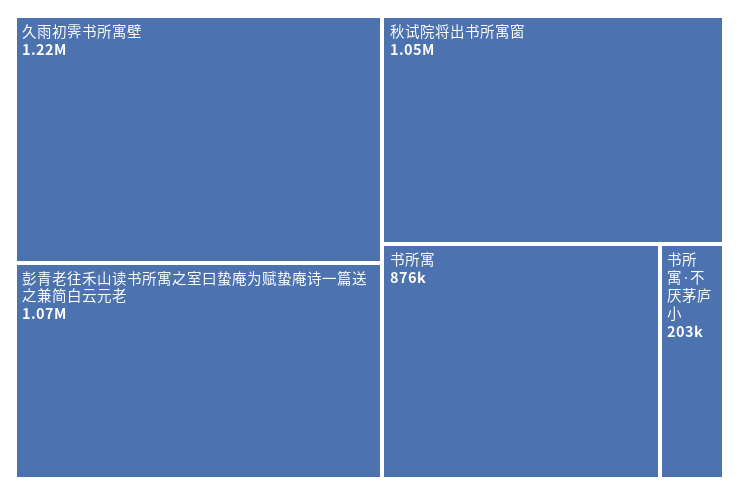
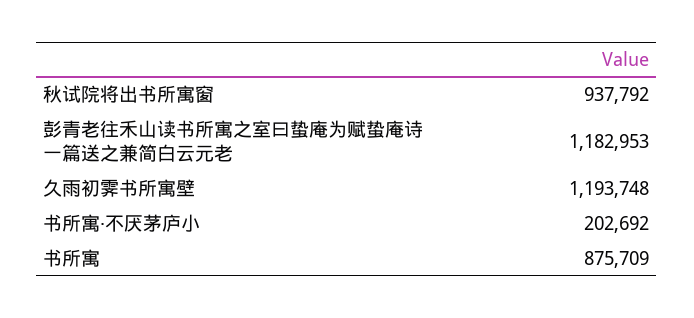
久雨初霁书所寓壁: 1220000 -> 1193748
彭青老往禾山读书所寓之室曰蛰庵为赋蛰庵诗一篇送之兼简白云元老: 1070000 -> 1182953
秋试院将出书所寓窗: 1050000 -> 937792

